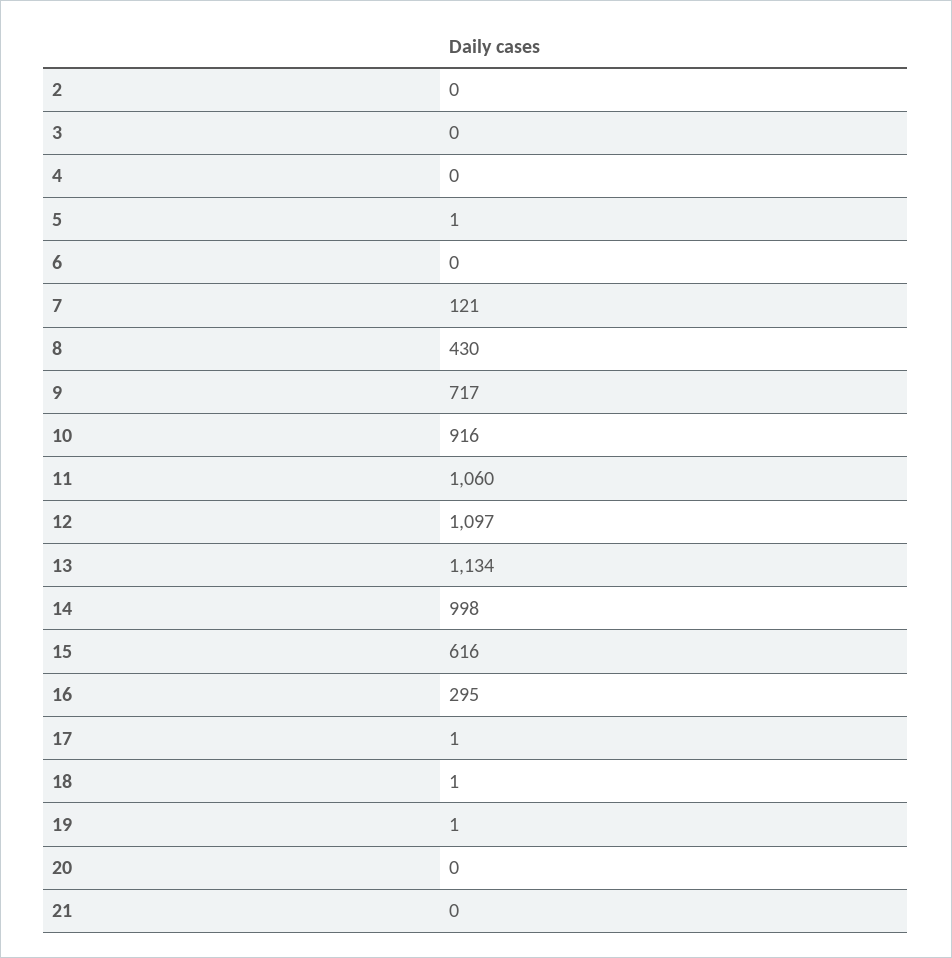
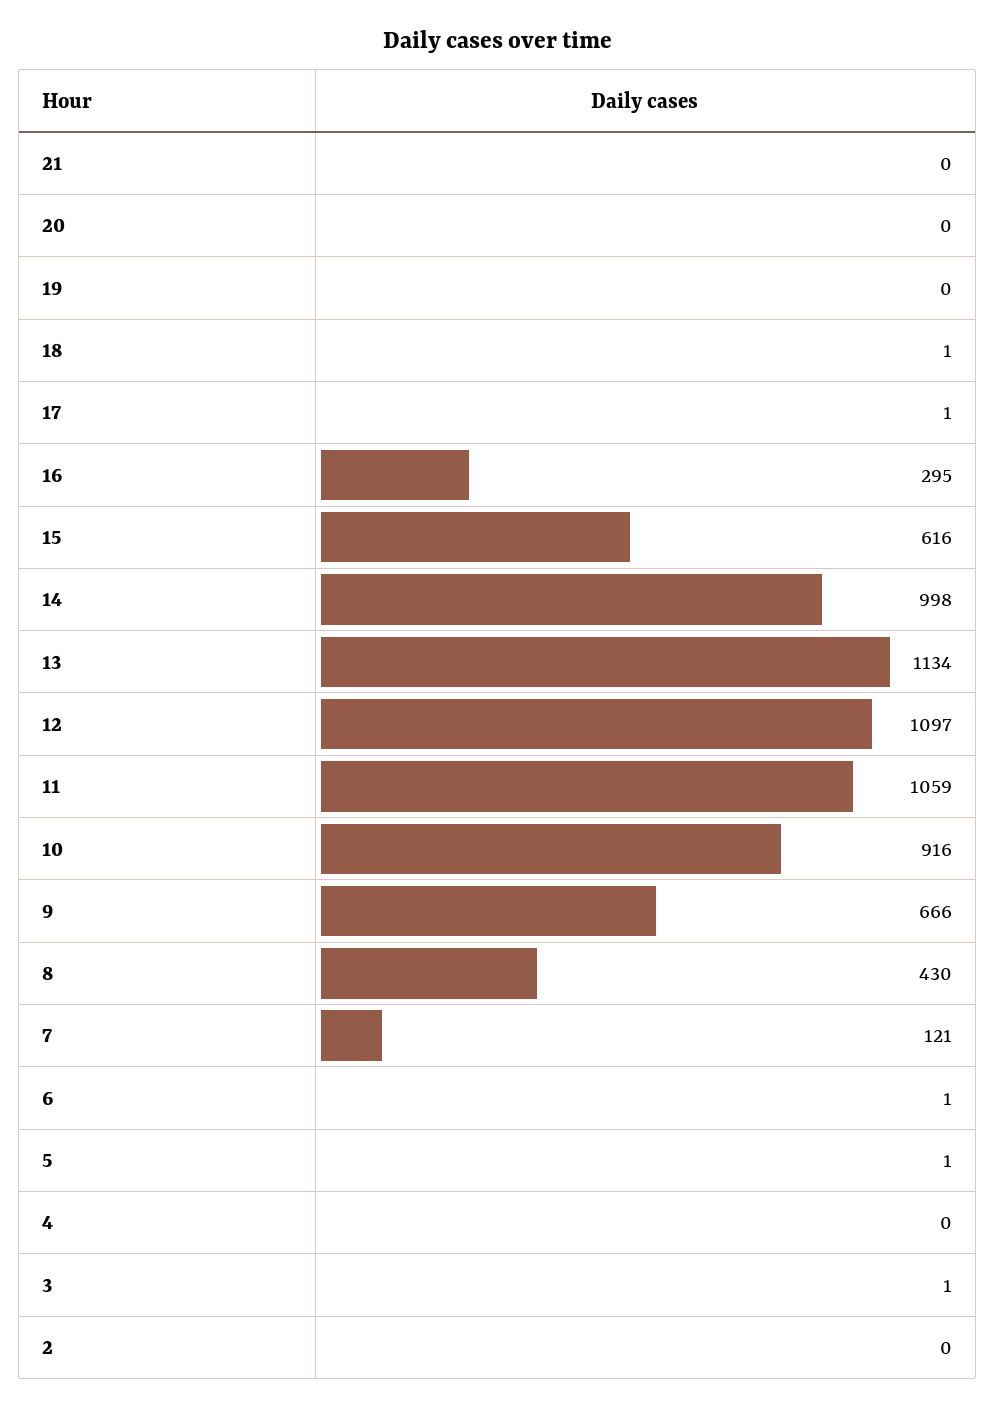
3: 0 -> 1
6: 0 -> 1
9: 717 -> 666
11: 1060 -> 1059
19: 1 -> 0

